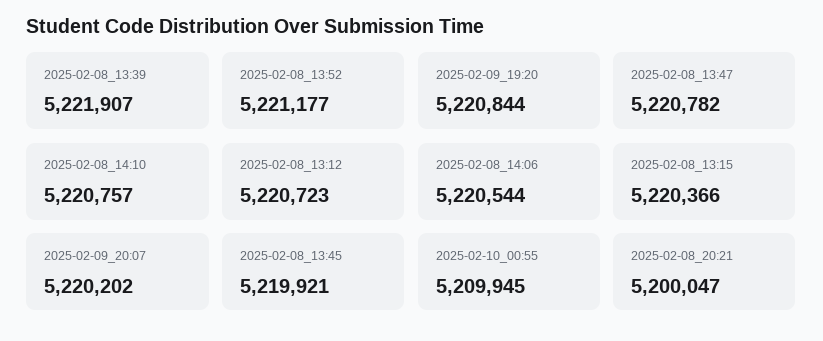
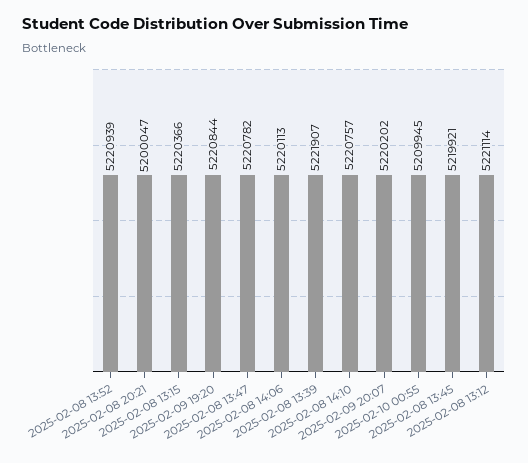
2025-02-08_13:52: 5221177 -> 5220939
2025-02-08_13:12: 5220723 -> 5221114
2025-02-08_14:06: 5220544 -> 5220113

